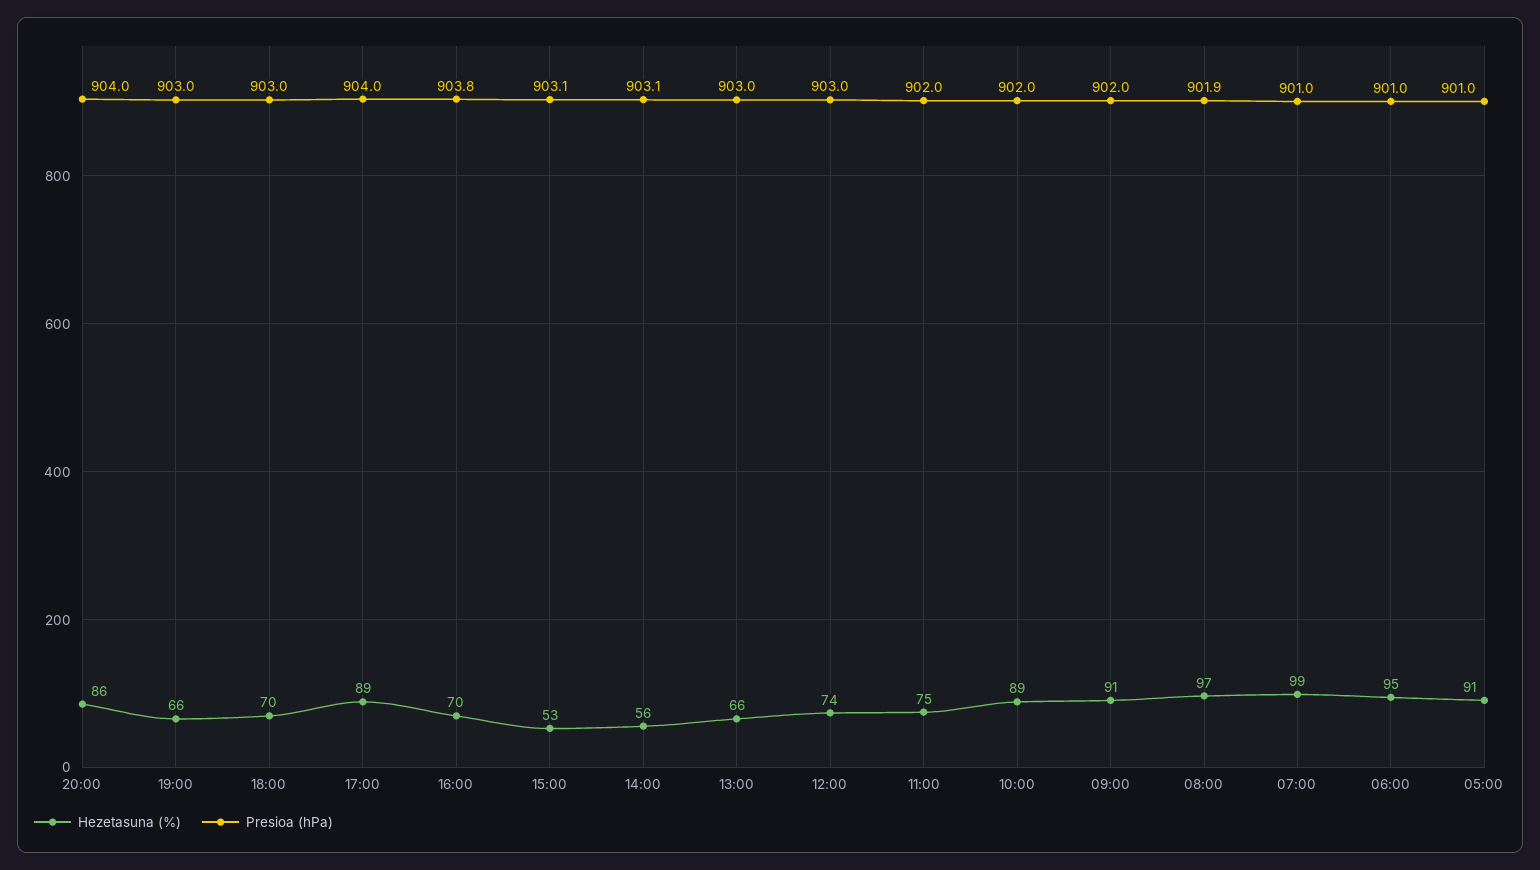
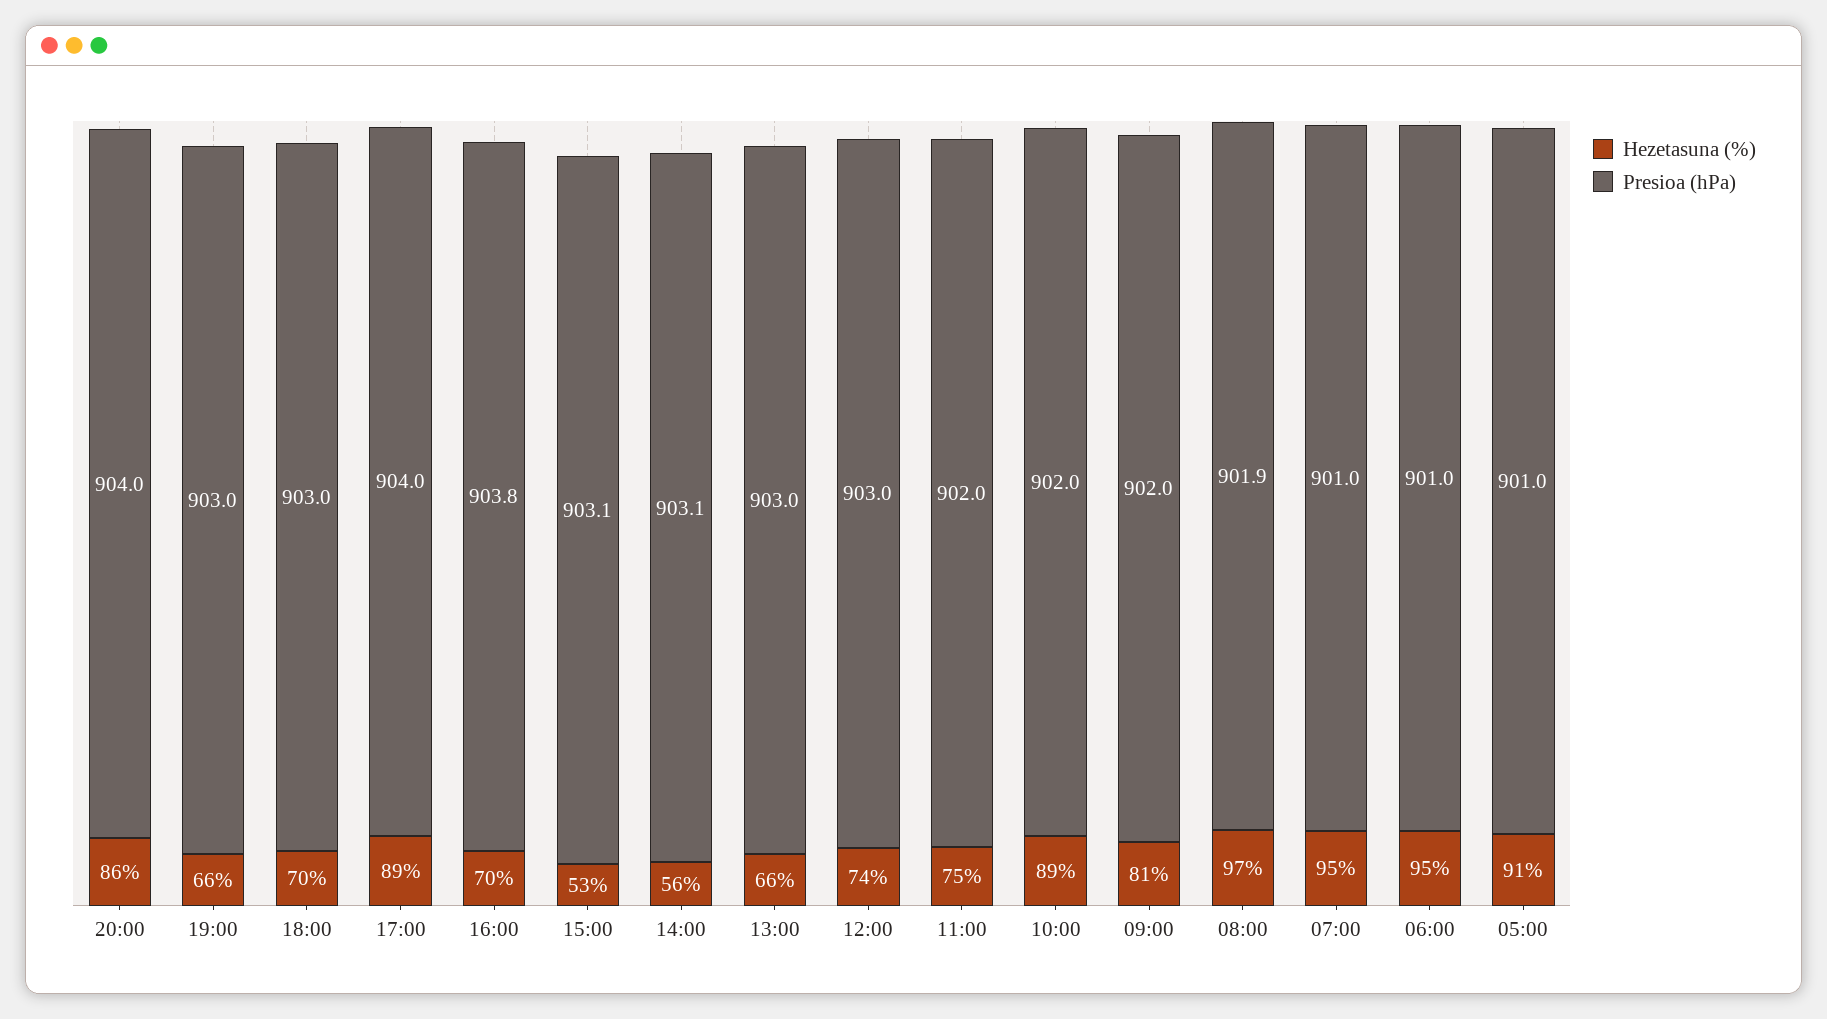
Hezetasuna (%), 09:00: 91 -> 81
Hezetasuna (%), 07:00: 99 -> 95

